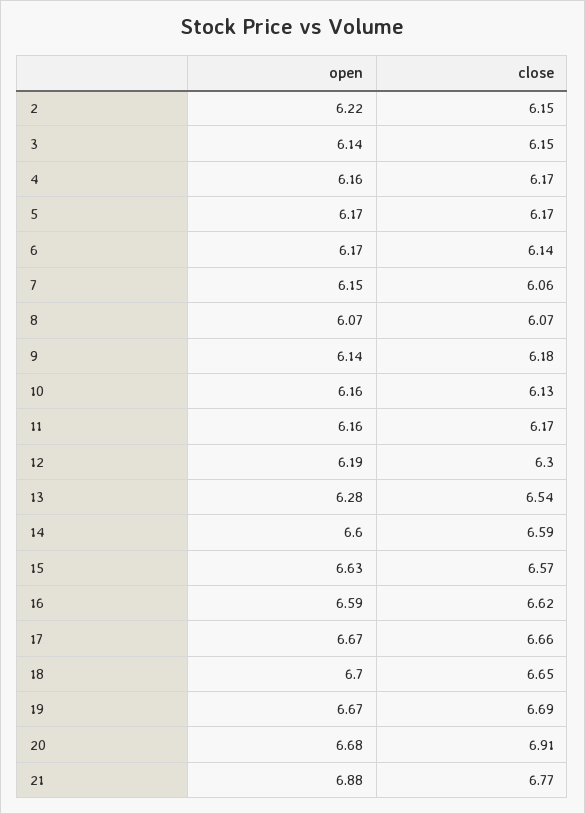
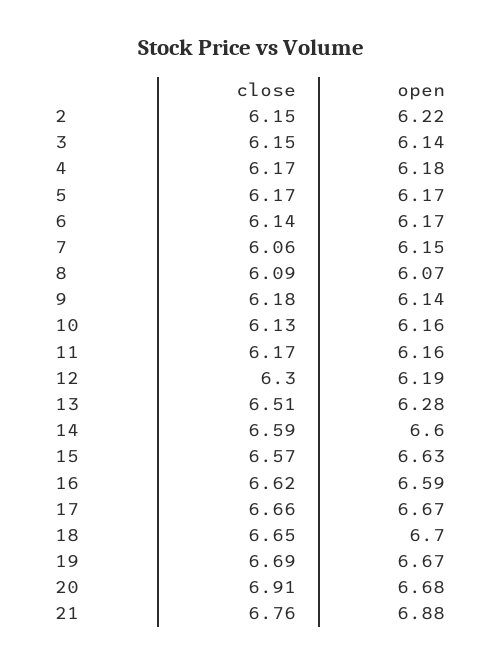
open, 4: 6.16 -> 6.18
close, 8: 6.07 -> 6.09
close, 13: 6.54 -> 6.51
close, 21: 6.77 -> 6.76

